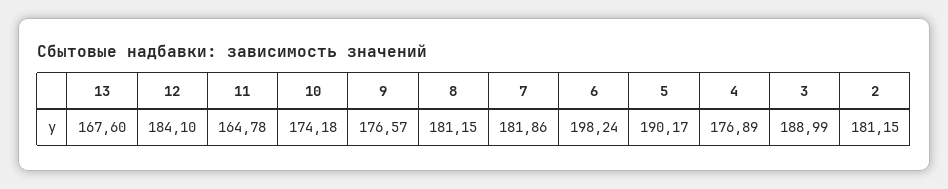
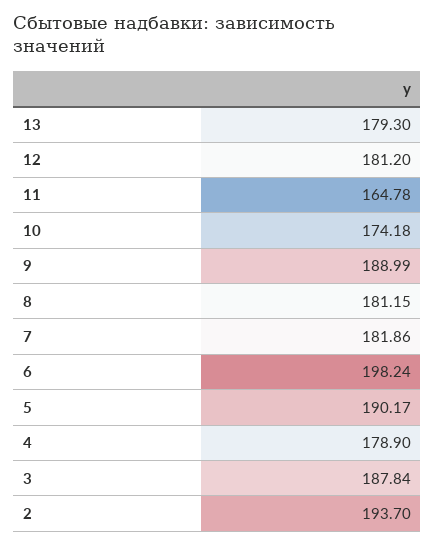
13: 167.6 -> 179.3
12: 184.1 -> 181.2
9: 176.57 -> 188.99
4: 176.89 -> 178.9
3: 188.99 -> 187.84
2: 181.15 -> 193.7

